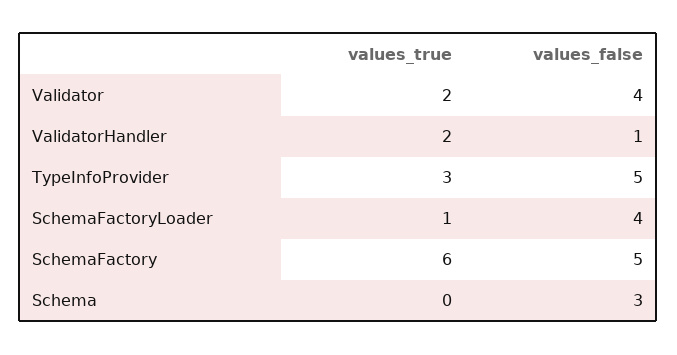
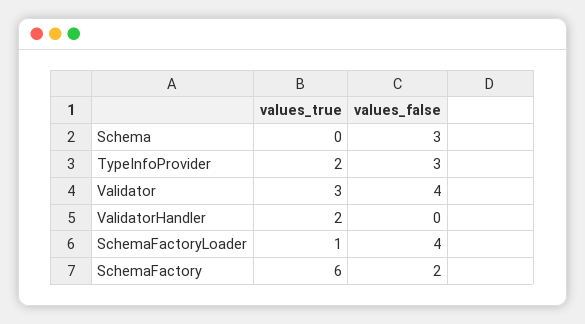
values_true, Validator: 2 -> 3
values_false, ValidatorHandler: 1 -> 0
values_true, TypeInfoProvider: 3 -> 2
values_false, TypeInfoProvider: 5 -> 3
values_false, SchemaFactory: 5 -> 2

